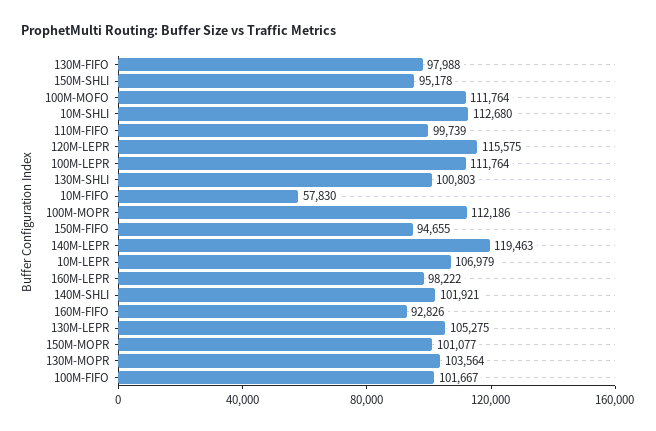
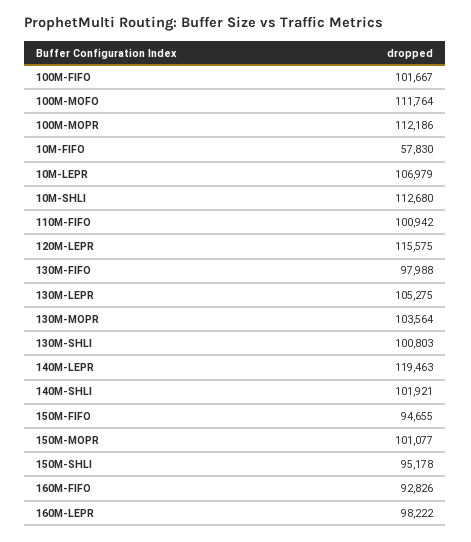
110M-FIFO: 99739 -> 100942
100M-LEPR: 111764 -> none

